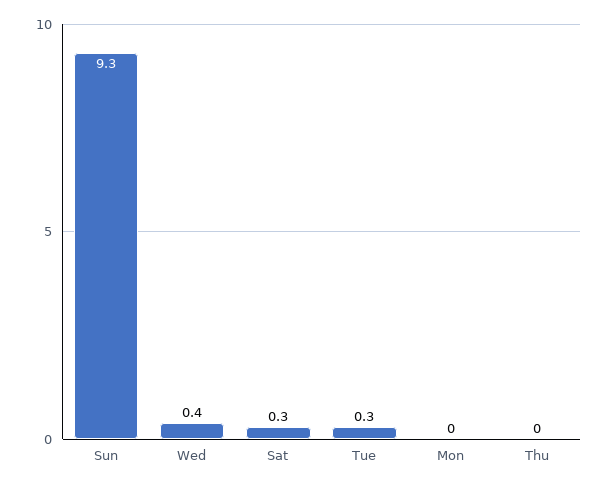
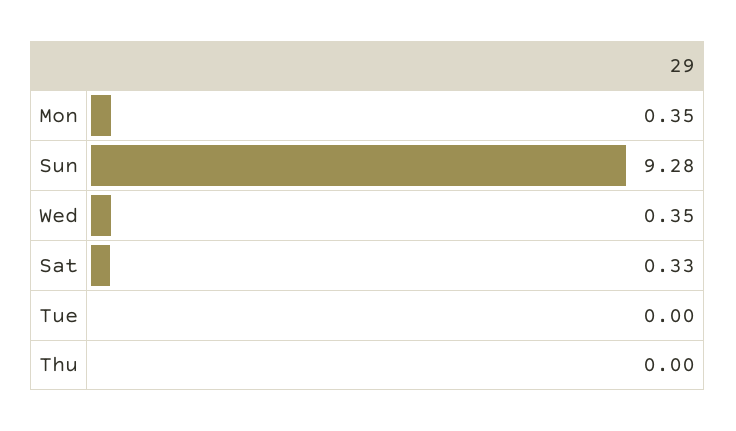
Tue: 0.3 -> 0
Mon: 0 -> 0.35

